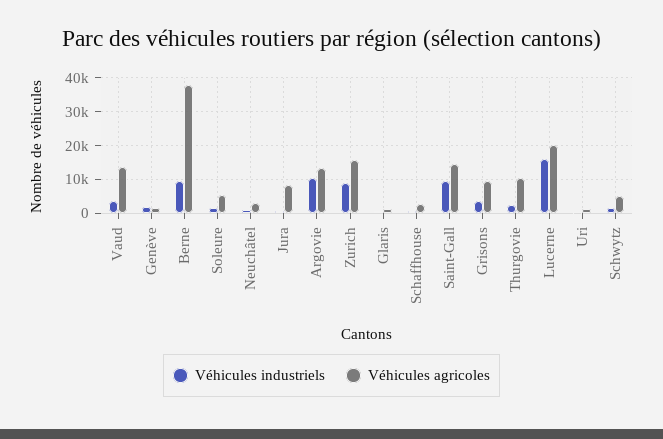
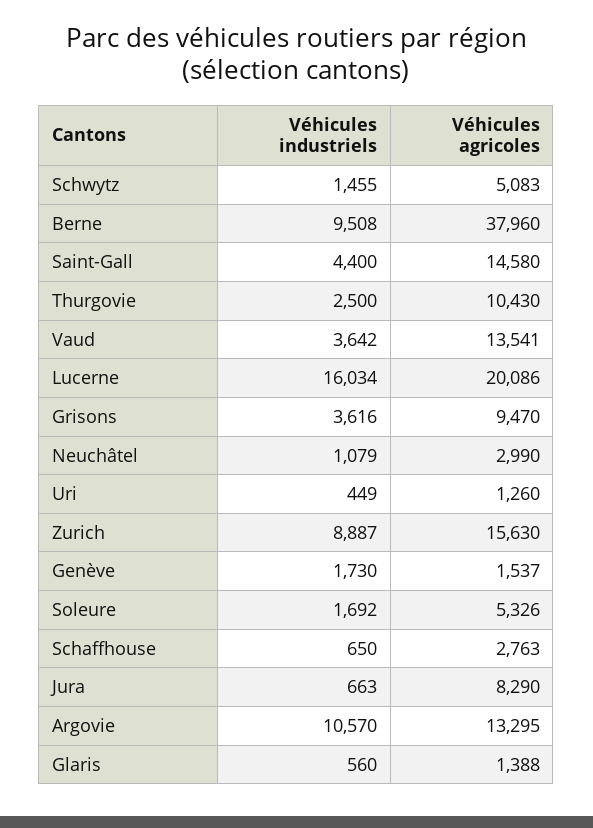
Véhicules industriels, Saint-Gall: 10000 -> 4400

